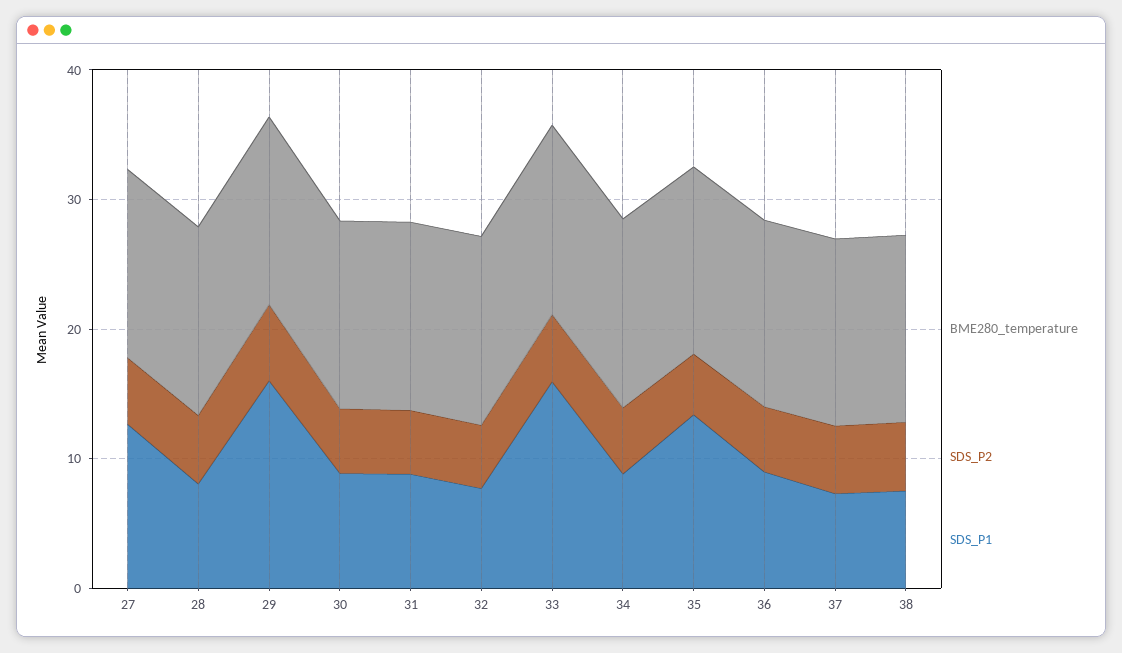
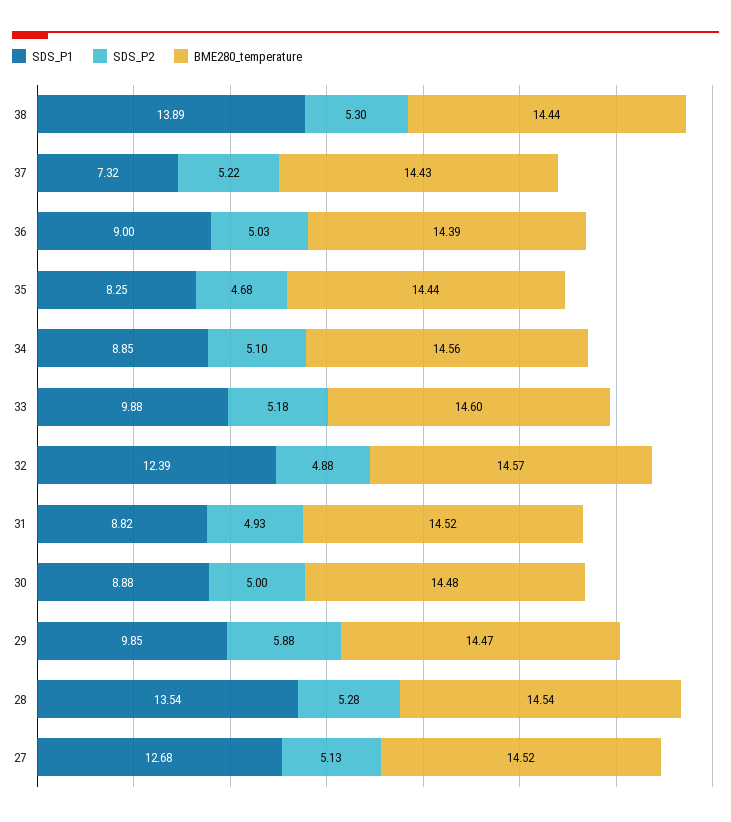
SDS_P1, 28: 8 -> 13.54
SDS_P1, 29: 16 -> 9.85
SDS_P1, 32: 8 -> 12.39
SDS_P1, 33: 16 -> 9.88
SDS_P1, 35: 14 -> 8.25
SDS_P1, 38: 8 -> 13.89

